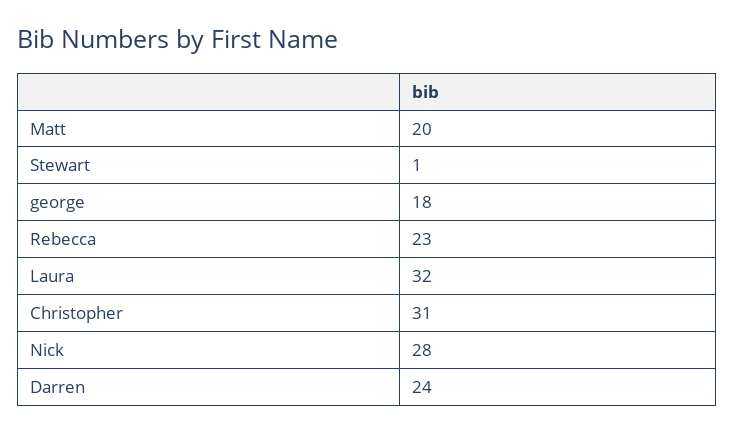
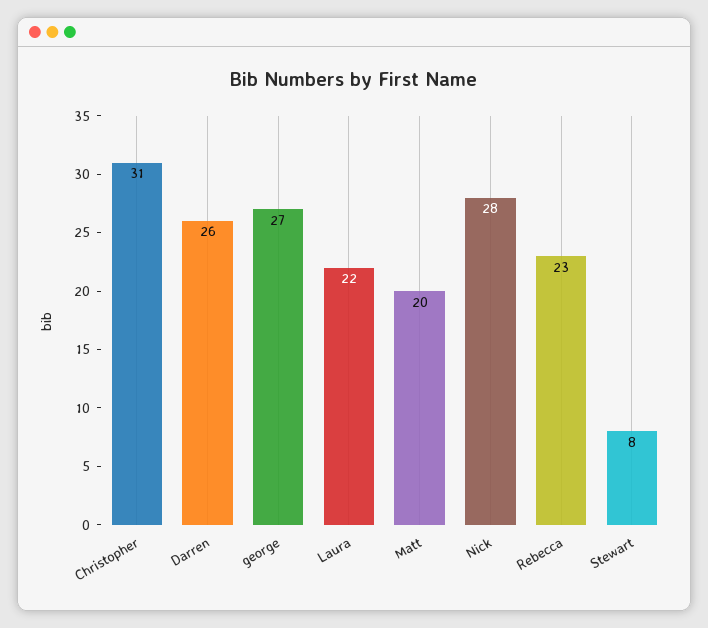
Stewart: 1 -> 8
george: 18 -> 27
Laura: 32 -> 22
Darren: 24 -> 26

